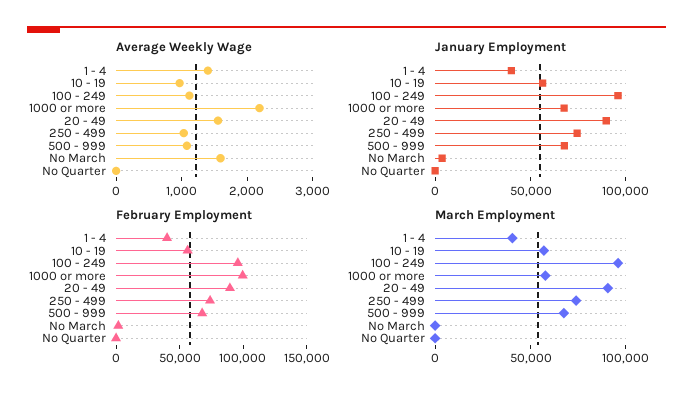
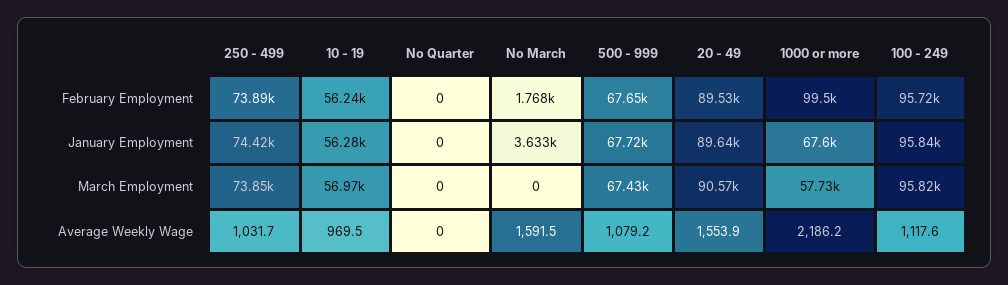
Average Weekly Wage, 1 - 4: 1400 -> none
January Employment, 1 - 4: 40000 -> none
February Employment, 1 - 4: 40000 -> none
March Employment, 1 - 4: 40000 -> none

